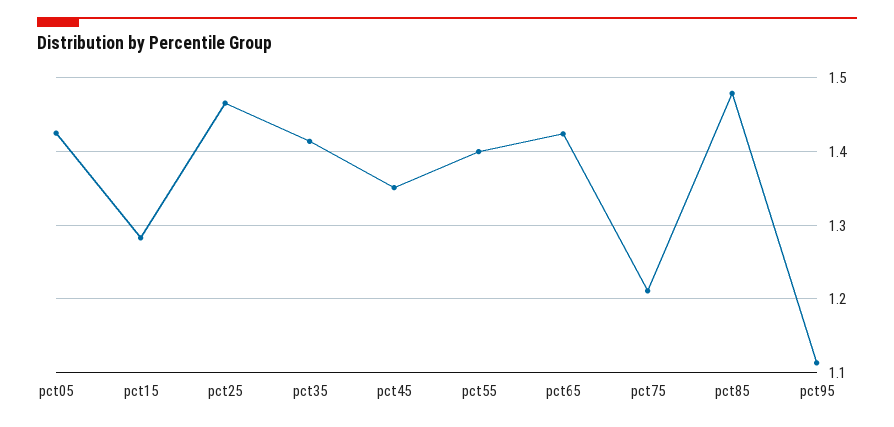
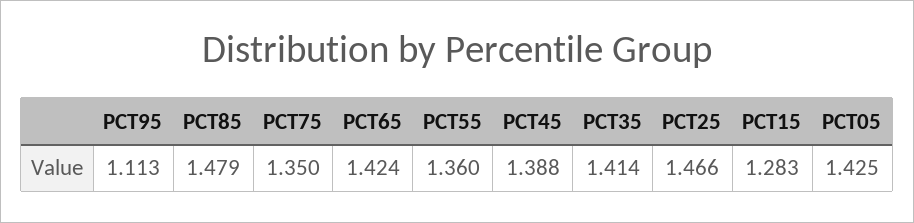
pct45: 1.35 -> 1.388
pct55: 1.4 -> 1.36
pct75: 1.21 -> 1.35

